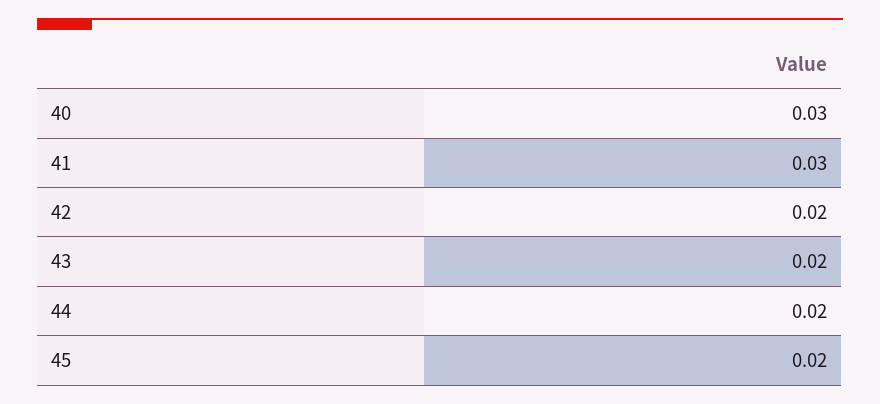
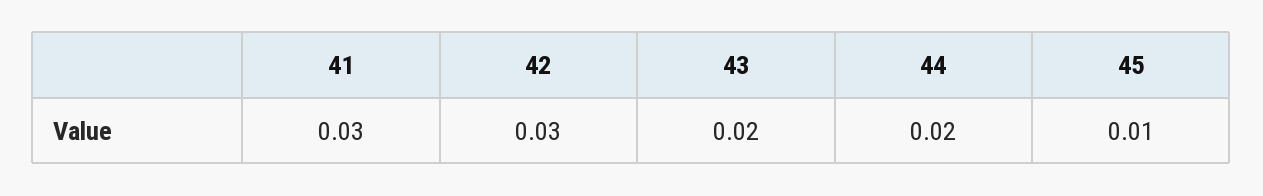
40: 0.03 -> none
42: 0.02 -> 0.03
45: 0.02 -> 0.01

